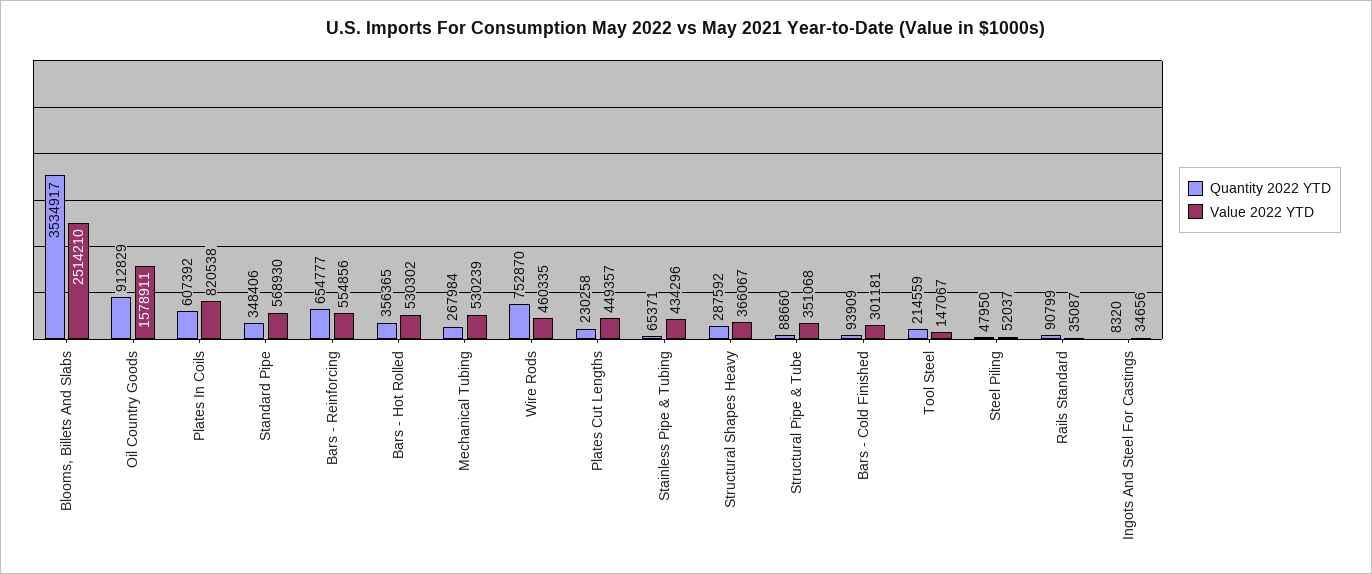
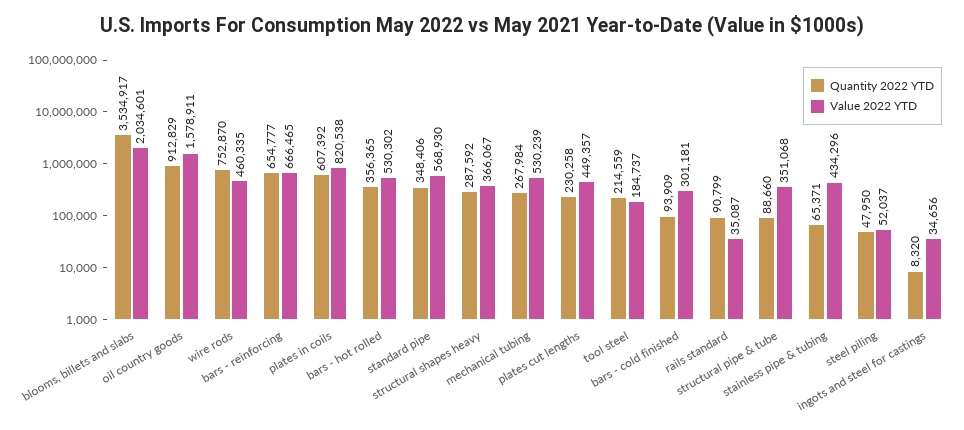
Value 2022 YTD, Blooms, Billets And Slabs: 2514210 -> 2034601
Value 2022 YTD, Bars - Reinforcing: 554856 -> 666465
Value 2022 YTD, Tool Steel: 147067 -> 184737

